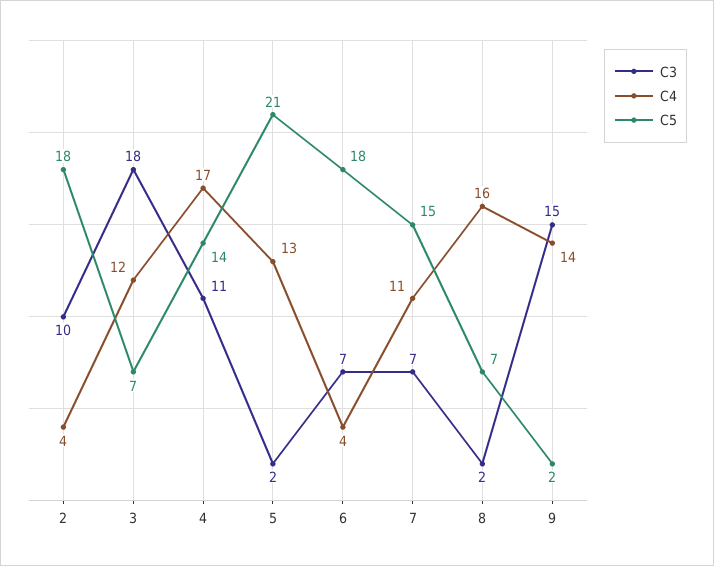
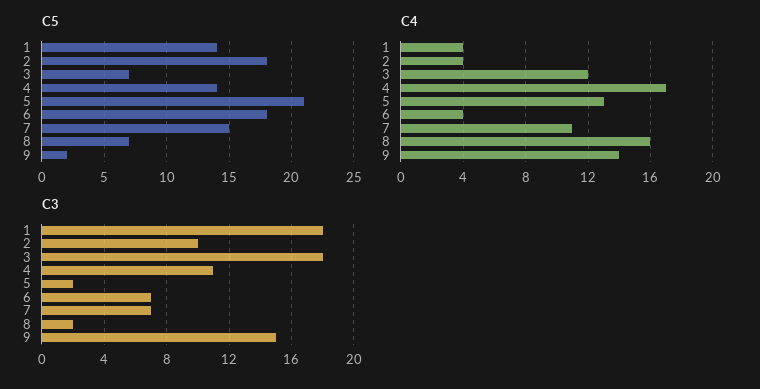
C5, 1: none -> 14
C4, 1: none -> 4
C3, 1: none -> 18

